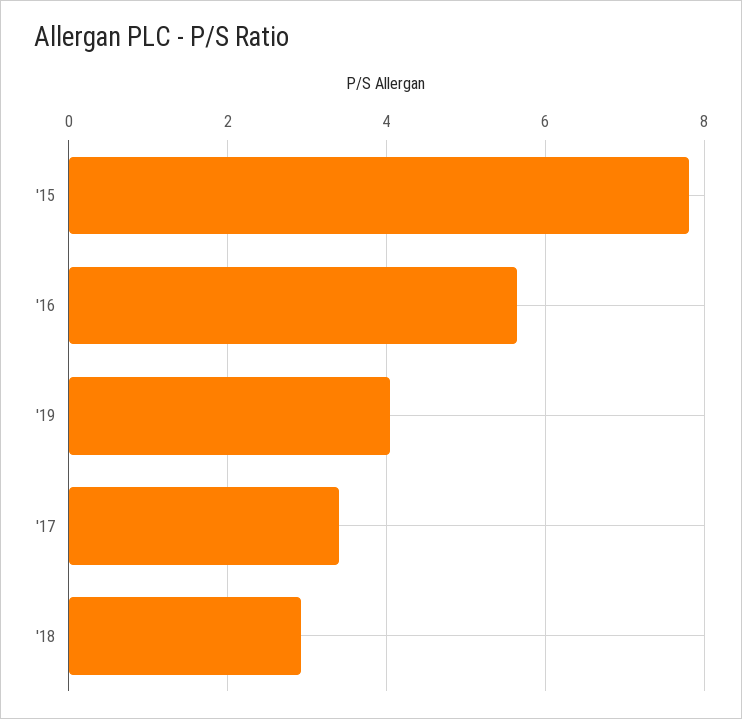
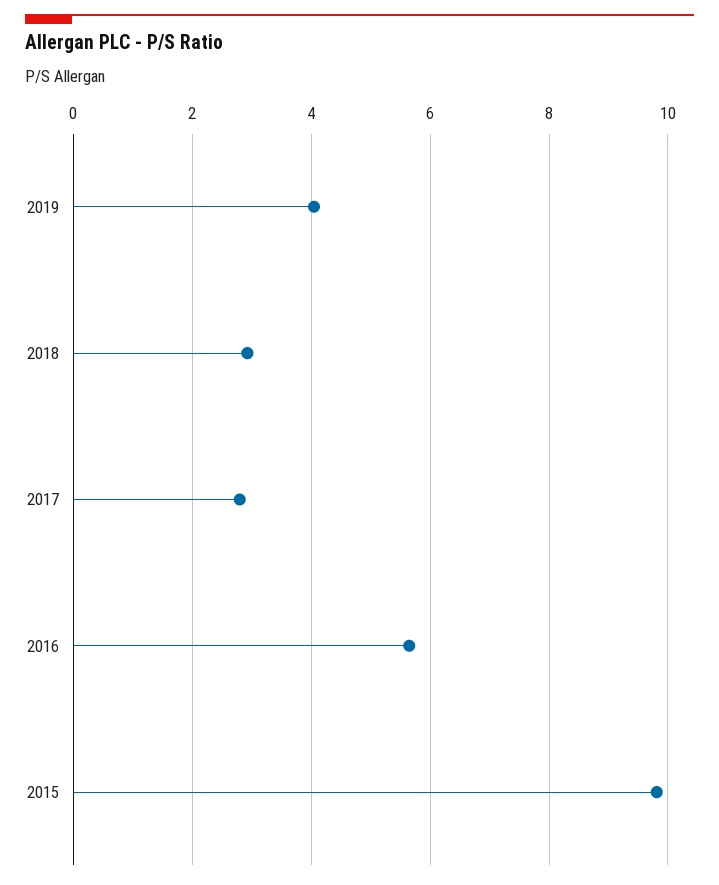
'15: 7.8 -> 9.8
'17: 3.4 -> 2.8

